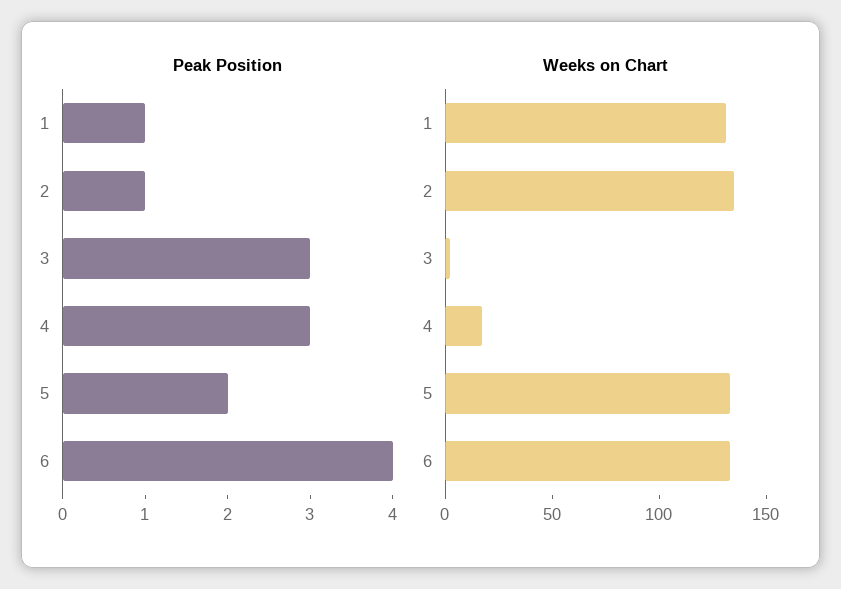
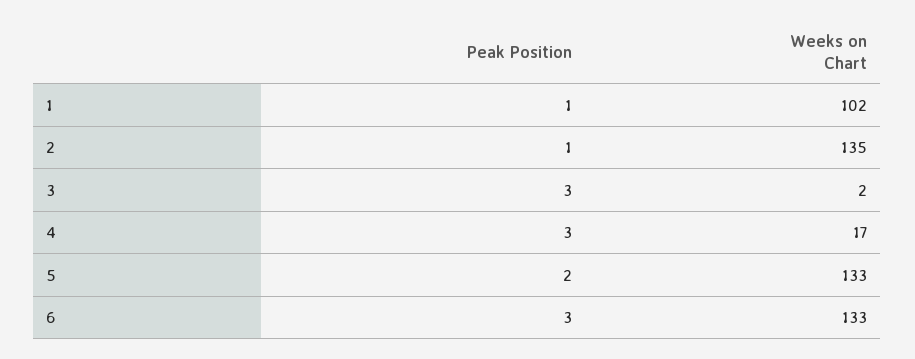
Peak Position, 6: 4 -> 3
Weeks on Chart, 1: 130 -> 102

